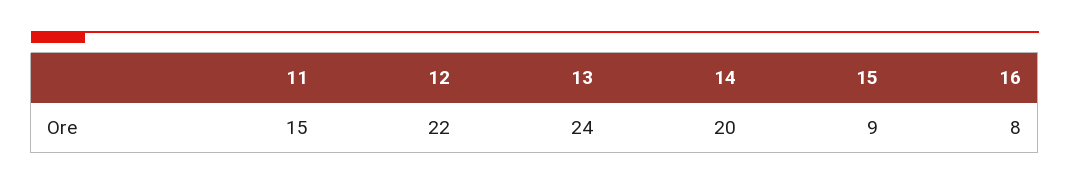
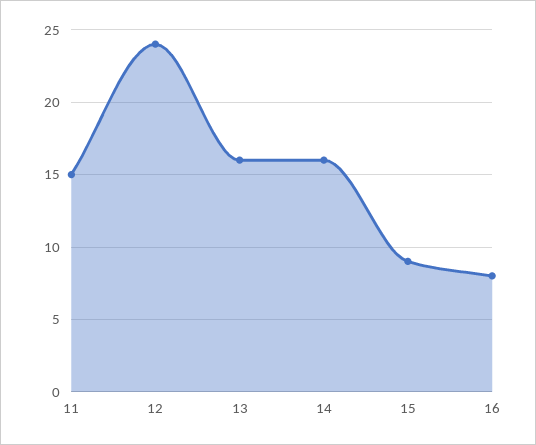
12: 22 -> 24
13: 24 -> 16
14: 20 -> 16

